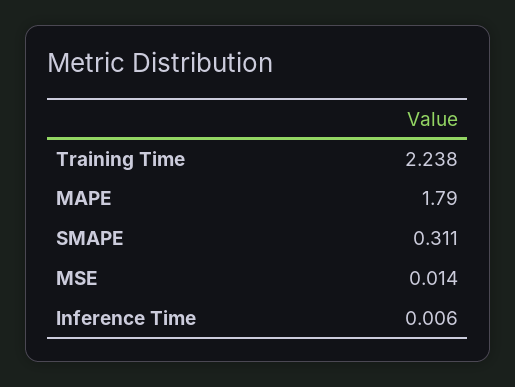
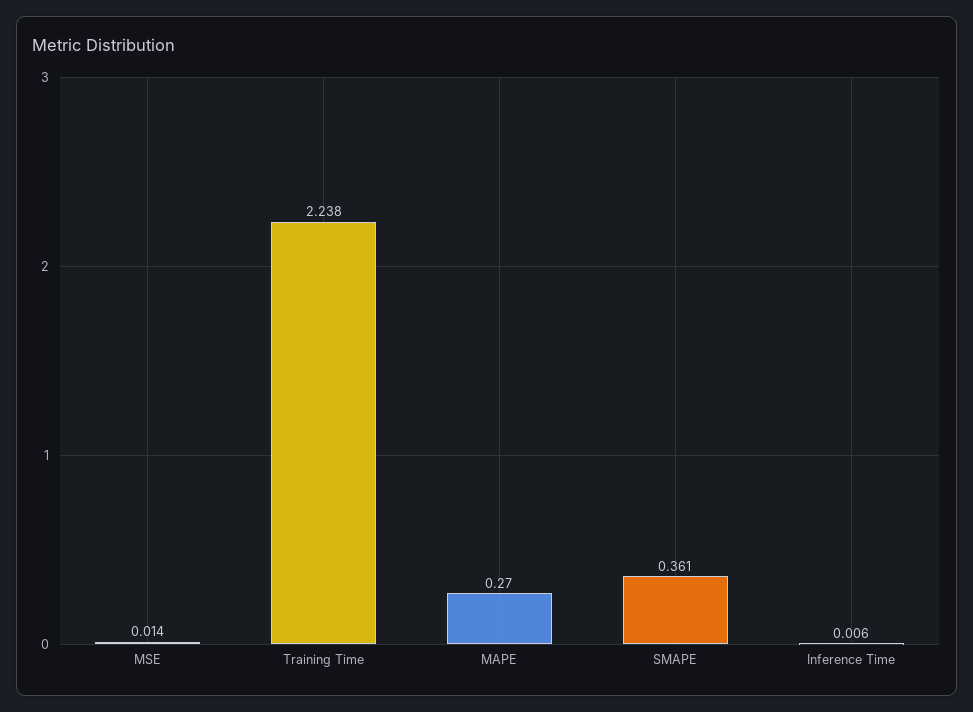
MAPE: 1.79 -> 0.27
SMAPE: 0.311 -> 0.361

